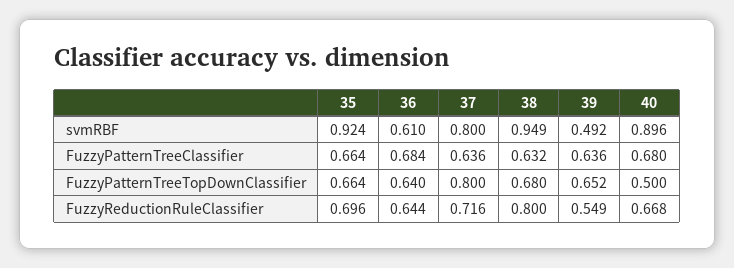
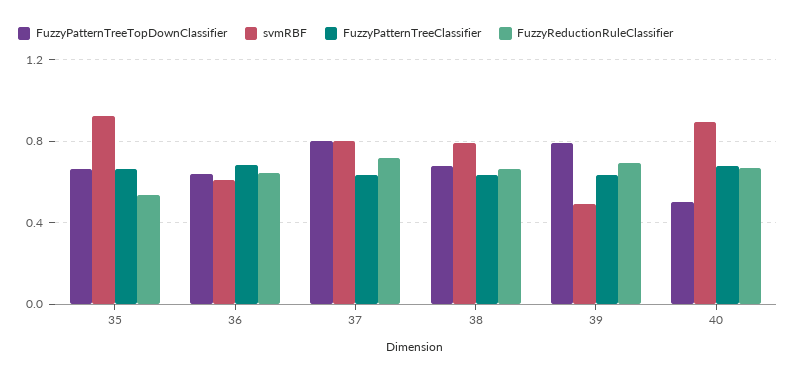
svmRBF, 38: 0.949 -> 0.8
FuzzyPatternTreeTopDownClassifier, 39: 0.652 -> 0.8
FuzzyReductionRuleClassifier, 35: 0.696 -> 0.55
FuzzyReductionRuleClassifier, 38: 0.8 -> 0.65
FuzzyReductionRuleClassifier, 39: 0.549 -> 0.7

